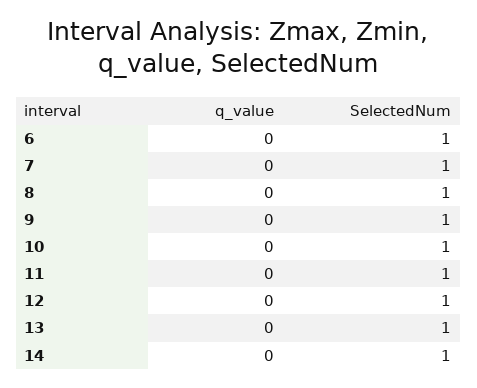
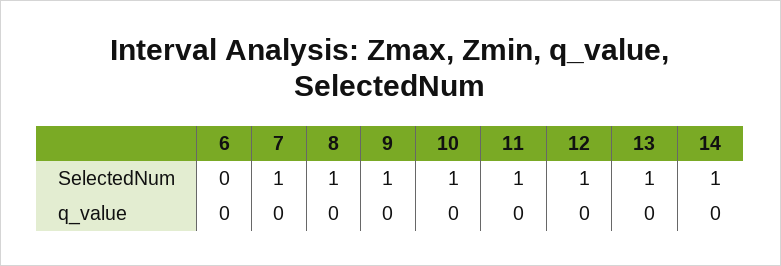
SelectedNum, 6: 1 -> 0

